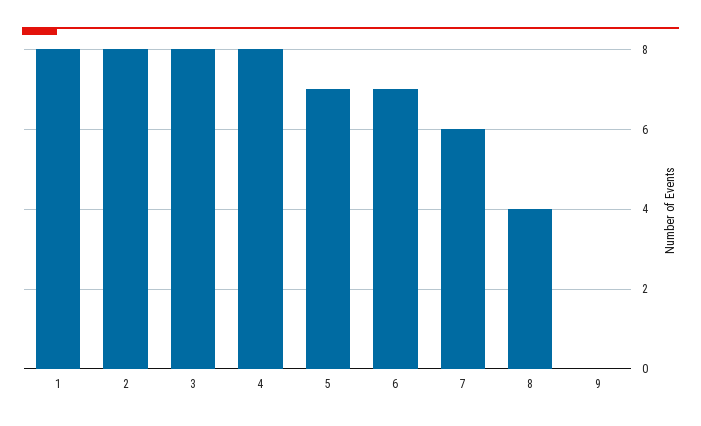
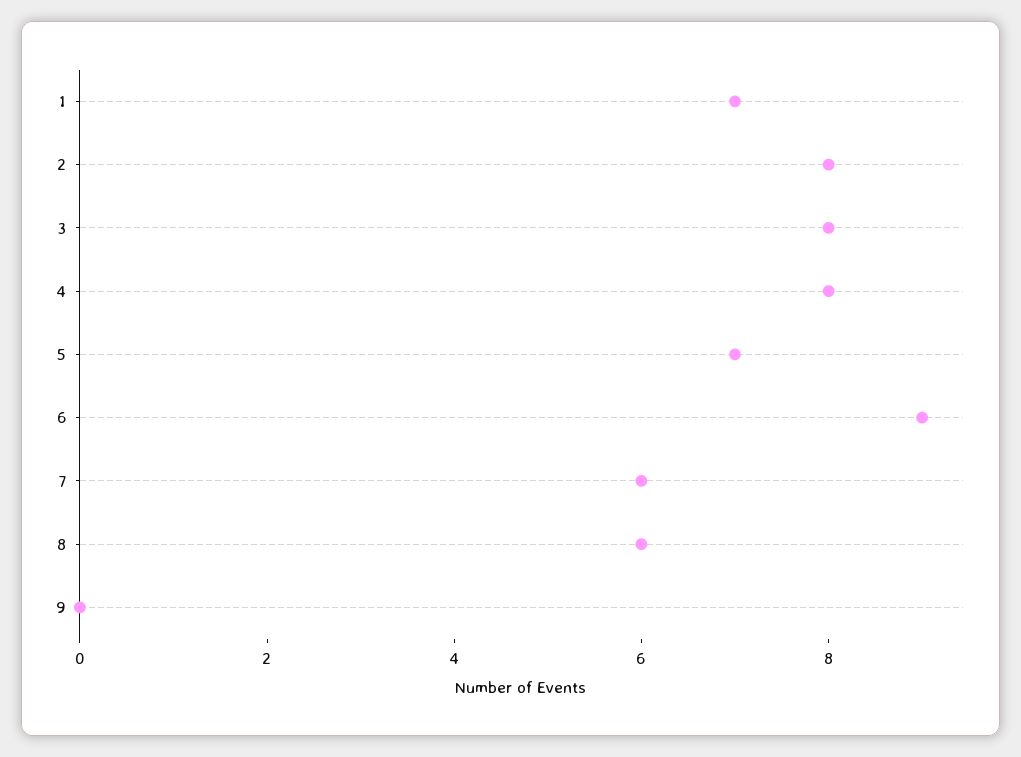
1: 8 -> 7
6: 7 -> 9
8: 4 -> 6

